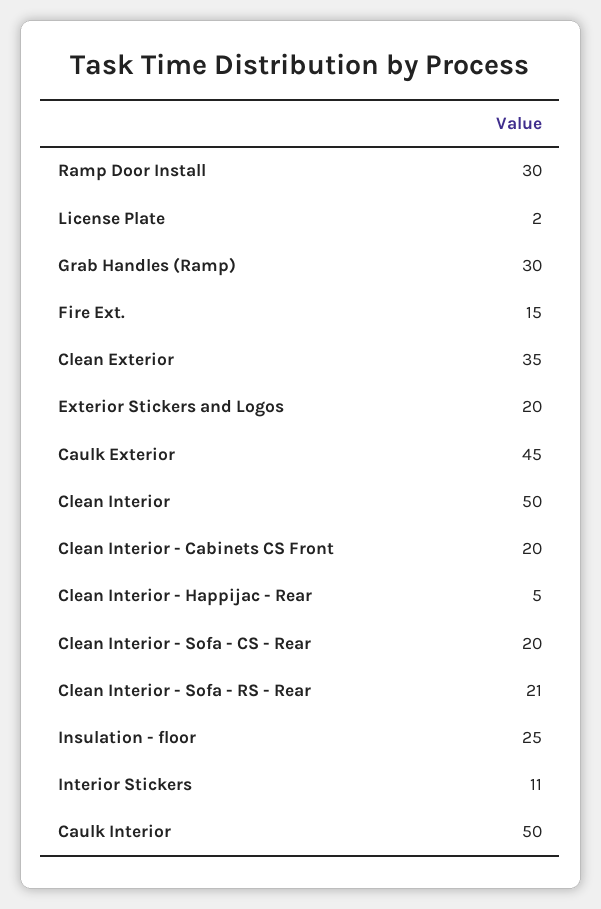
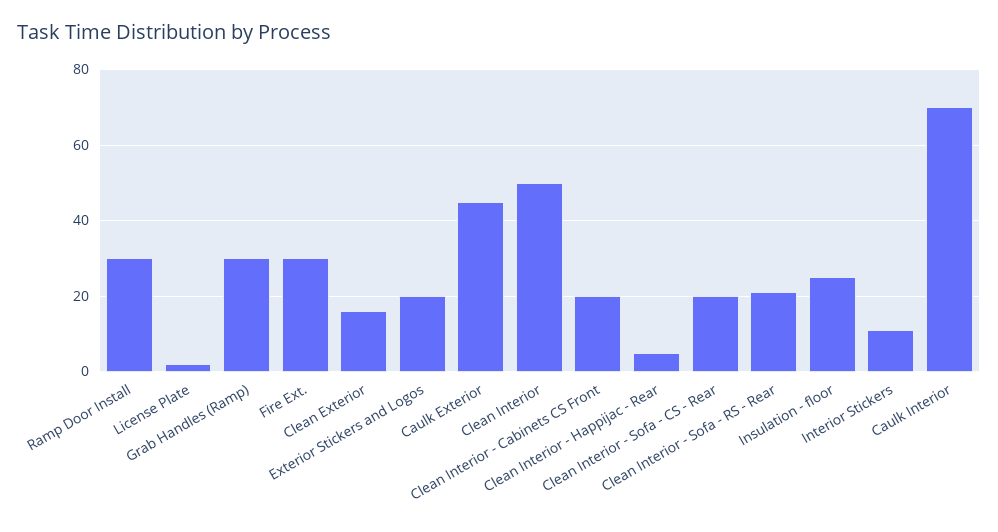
Fire Ext.: 15 -> 30
Clean Exterior: 35 -> 15
Caulk Interior: 50 -> 70

